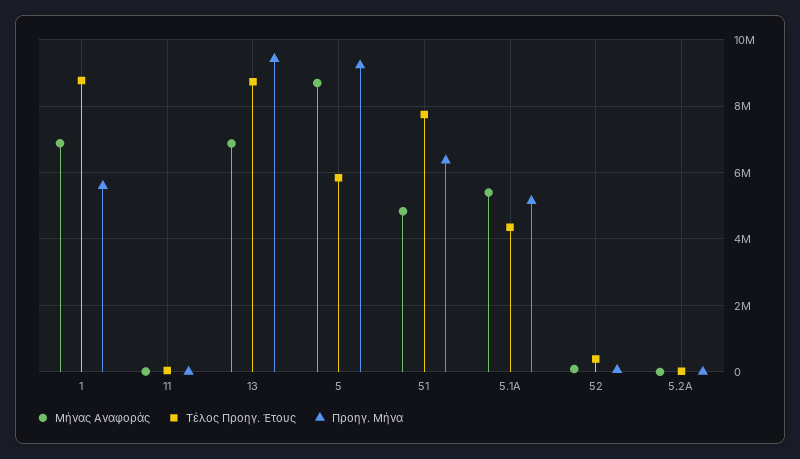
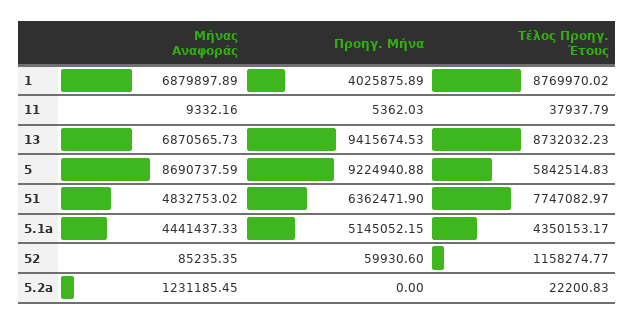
Προηγ. Μήνα, 1: 5600000 -> 4025875.89
Μήνας Αναφοράς, 5.1A: 5400000 -> 4441437.33
Τέλος Προηγ. Έτους, 52: 400000 -> 1158274.77
Μήνας Αναφοράς, 5.2A: 0 -> 1231185.45

